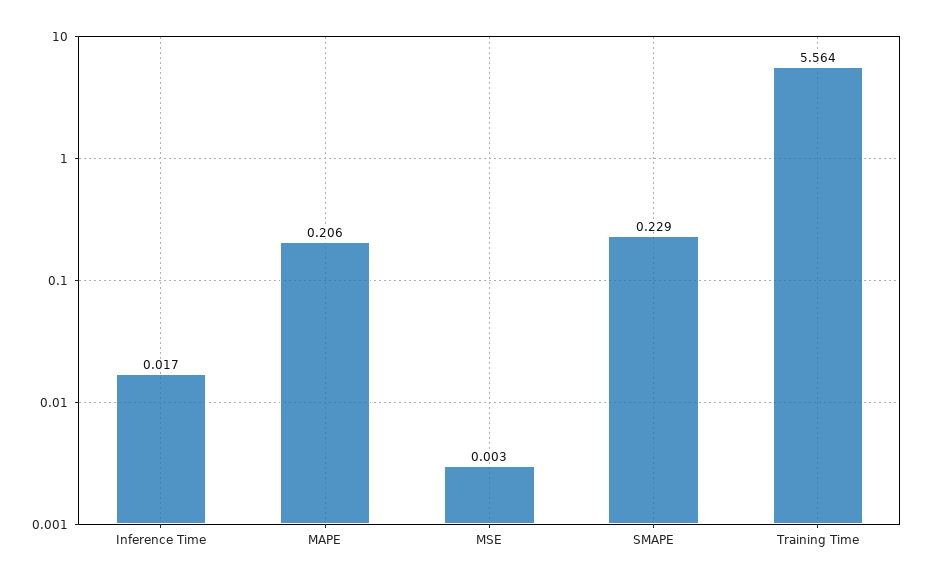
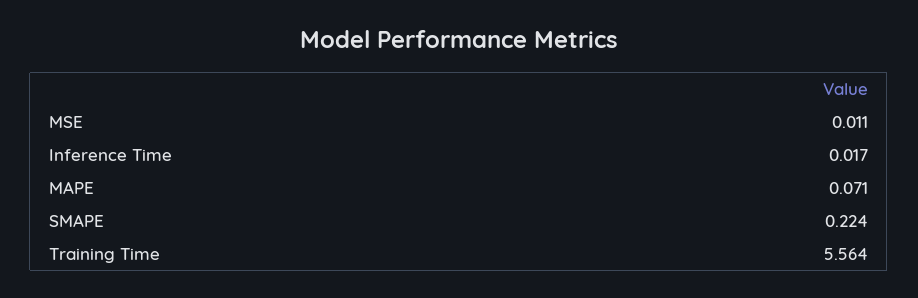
MAPE: 0.206 -> 0.071
MSE: 0.003 -> 0.011
SMAPE: 0.229 -> 0.224

